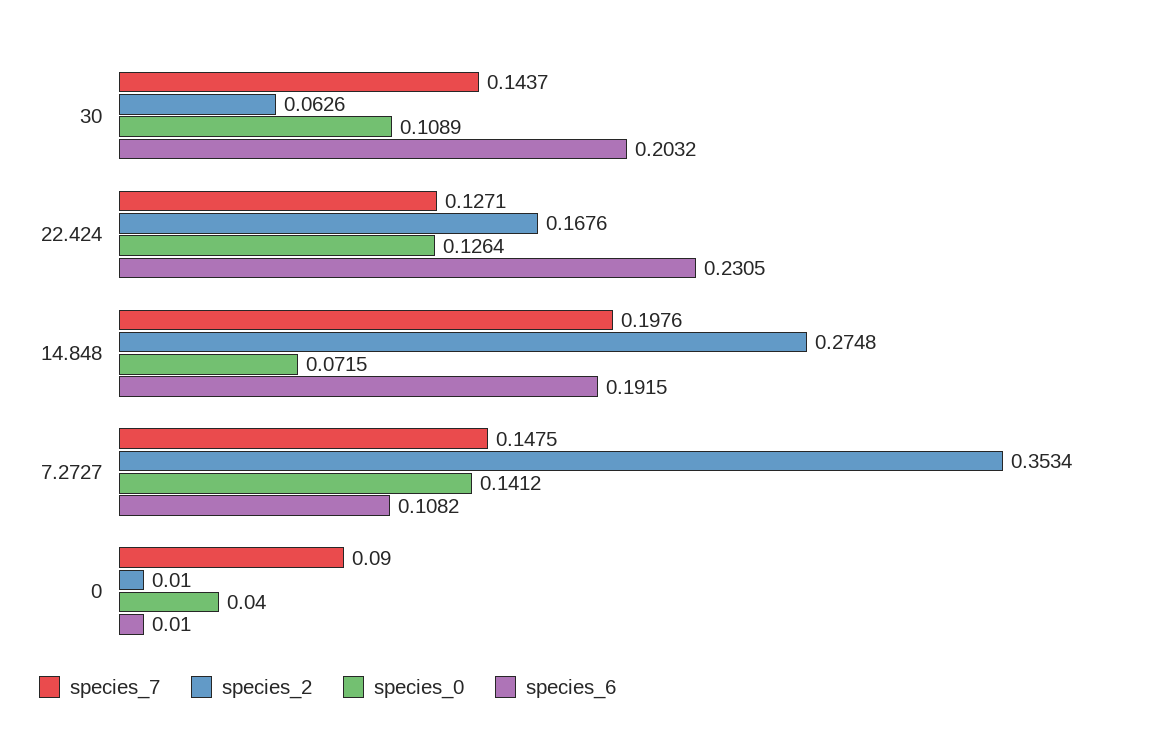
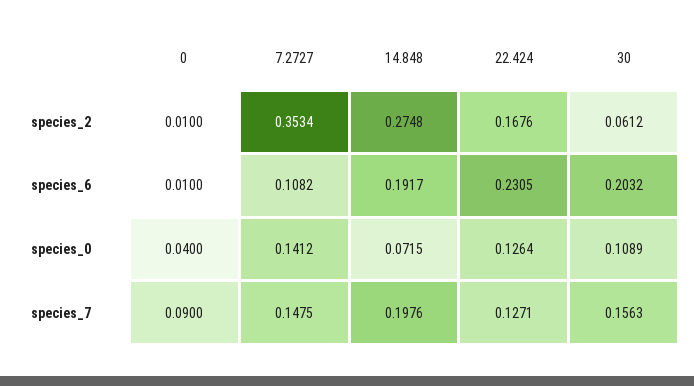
species_7, 30: 0.1437 -> 0.1563
species_2, 30: 0.0626 -> 0.0612
species_6, 14.848: 0.1915 -> 0.1917

